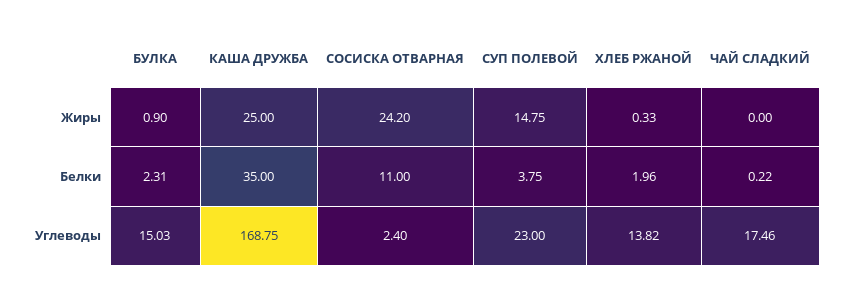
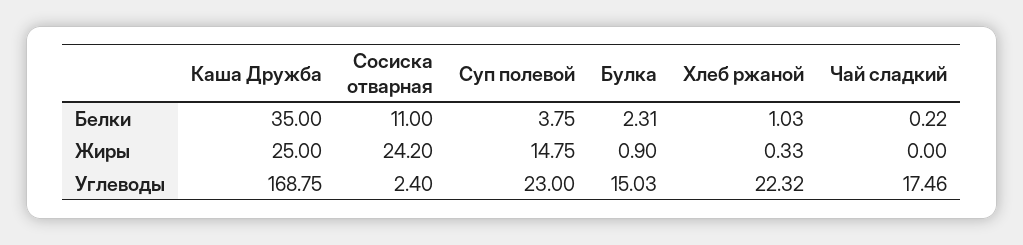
ХЛЕБ РЖАНОЙ, Белки: 1.96 -> 1.03
ХЛЕБ РЖАНОЙ, Углеводы: 13.82 -> 22.32

